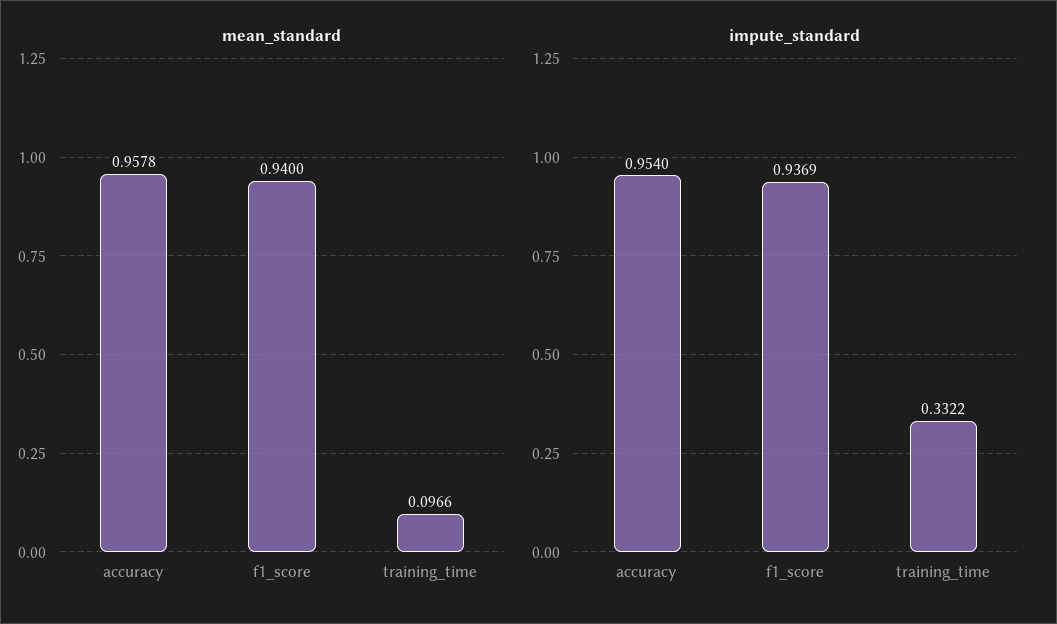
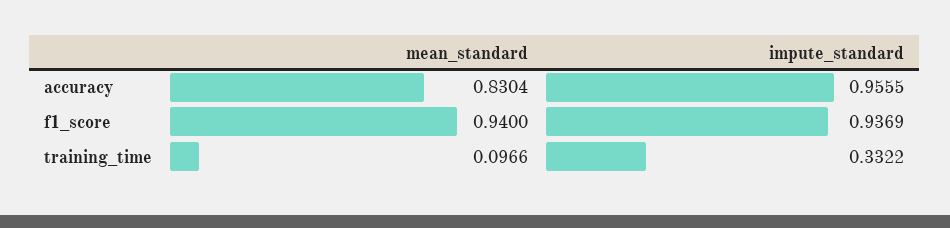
mean_standard, accuracy: 0.9578 -> 0.8304
impute_standard, accuracy: 0.954 -> 0.9555

